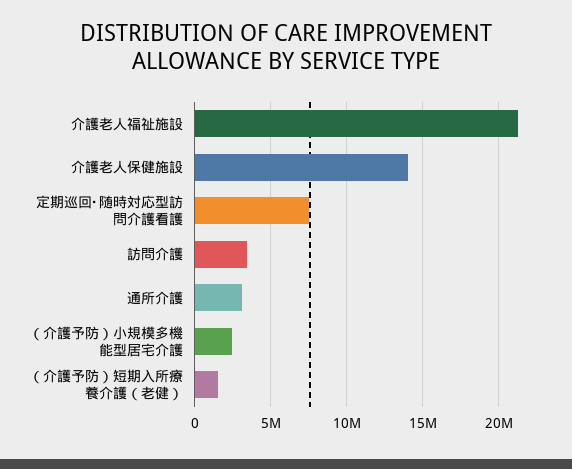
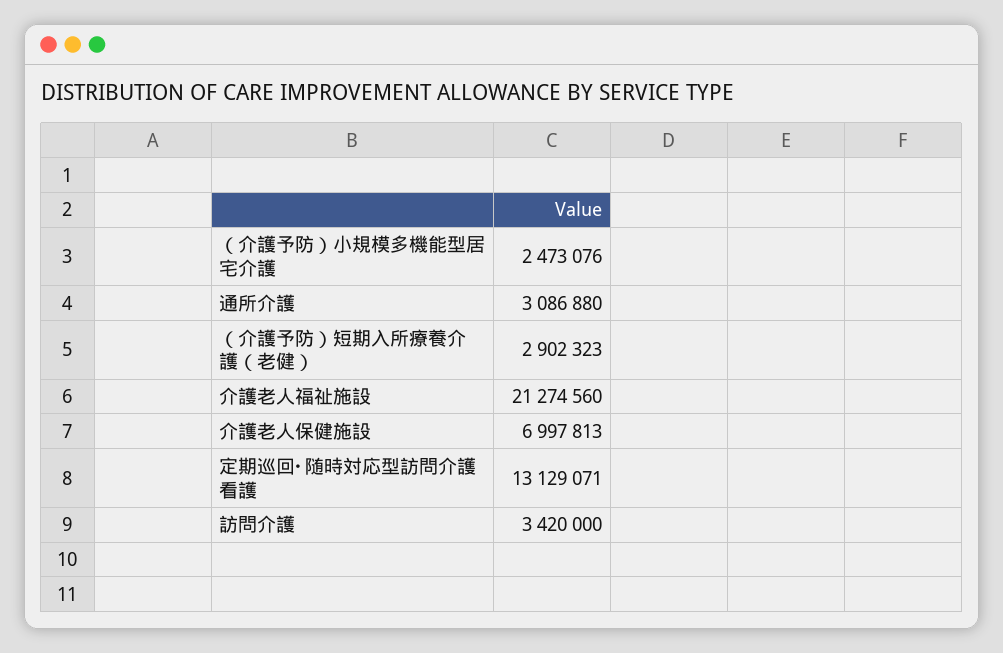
介護老人保健施設: 14000000 -> 6997813
定期巡回･随時対応型訪問介護看護: 7500000 -> 13129071
（介護予防）短期入所療養介護（老健）: 1500000 -> 2902323

